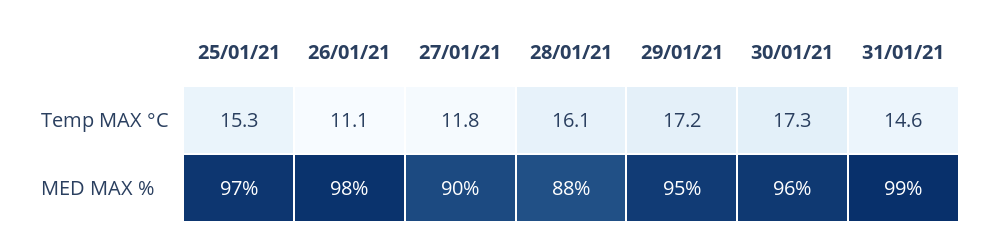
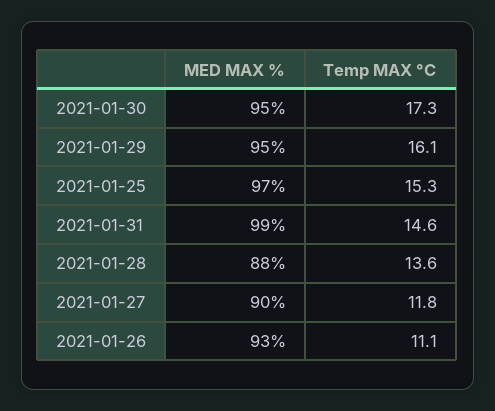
28/01/21, Temp MAX °C: 16.1 -> 13.6
29/01/21, Temp MAX °C: 17.2 -> 16.1
26/01/21, MED MAX %: 98 -> 93
30/01/21, MED MAX %: 96 -> 95

